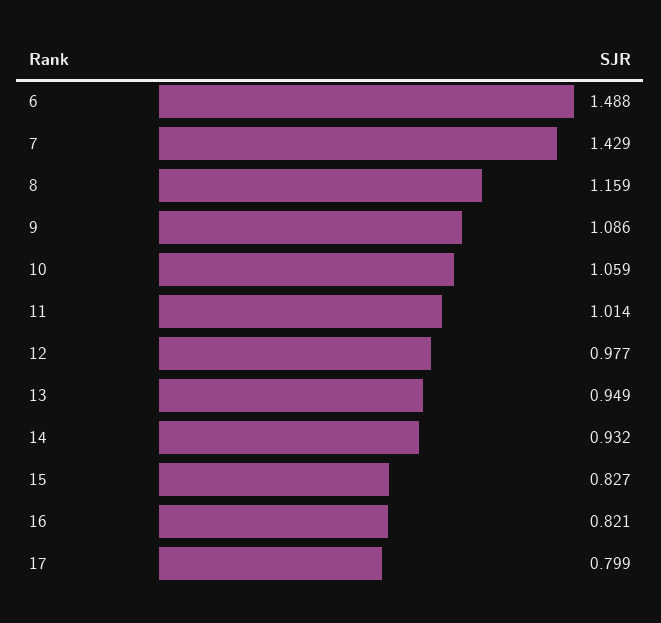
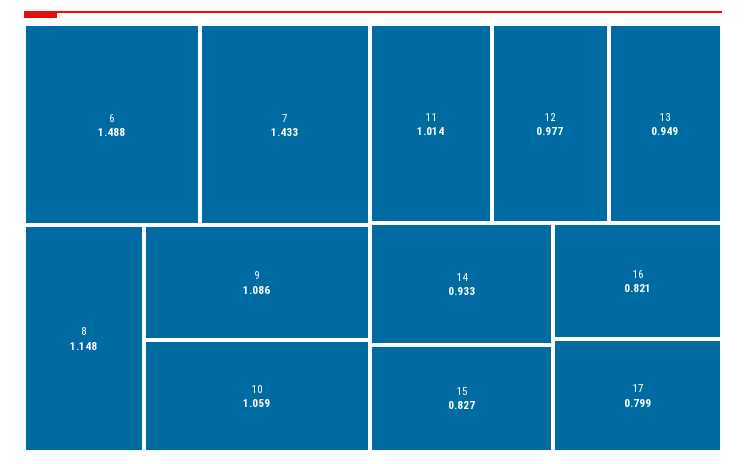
7: 1.429 -> 1.433
8: 1.159 -> 1.148
14: 0.932 -> 0.933

